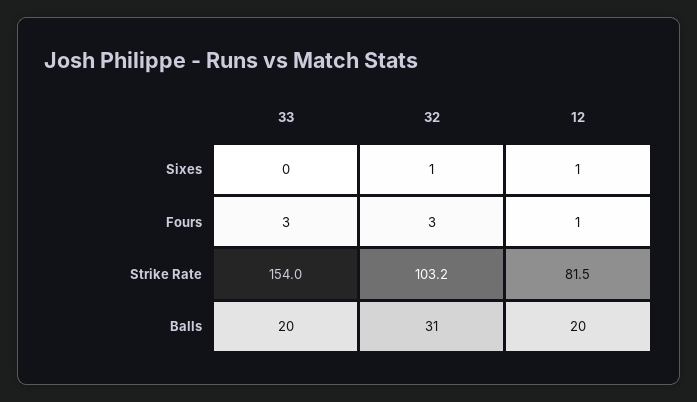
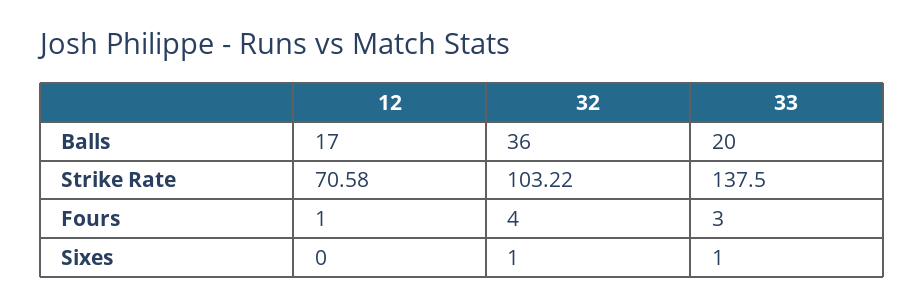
33, Sixes: 0 -> 1
12, Sixes: 1 -> 0
32, Fours: 3 -> 4
33, Strike Rate: 154 -> 137.5
12, Strike Rate: 81.5 -> 70.58
32, Balls: 31 -> 36
12, Balls: 20 -> 17

